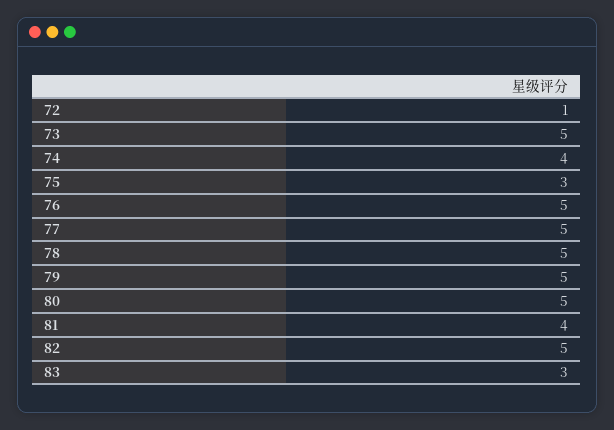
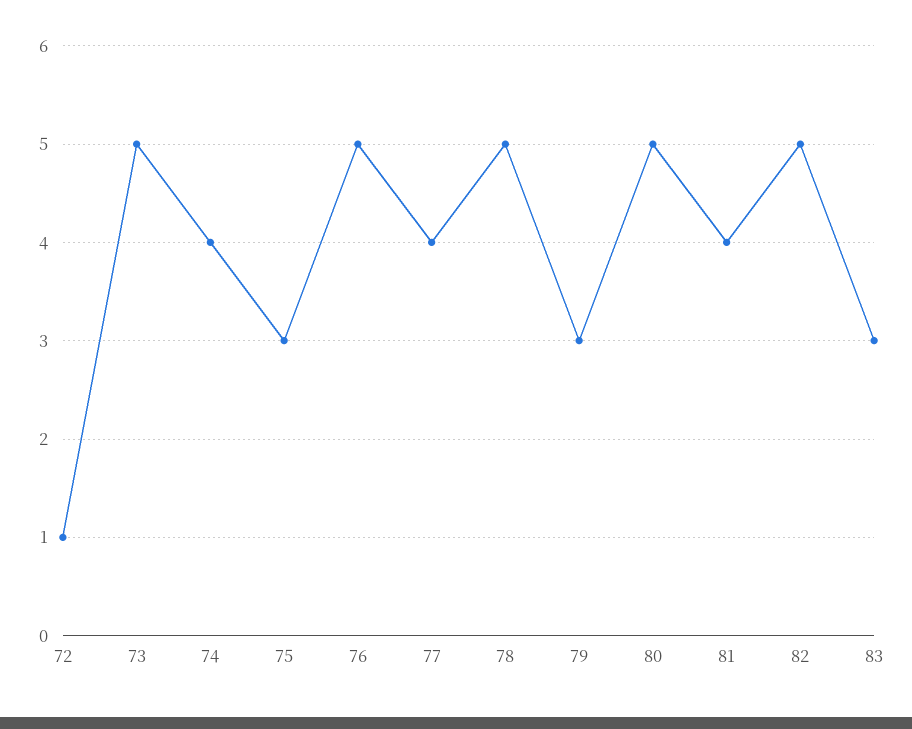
77: 5 -> 4
79: 5 -> 3

